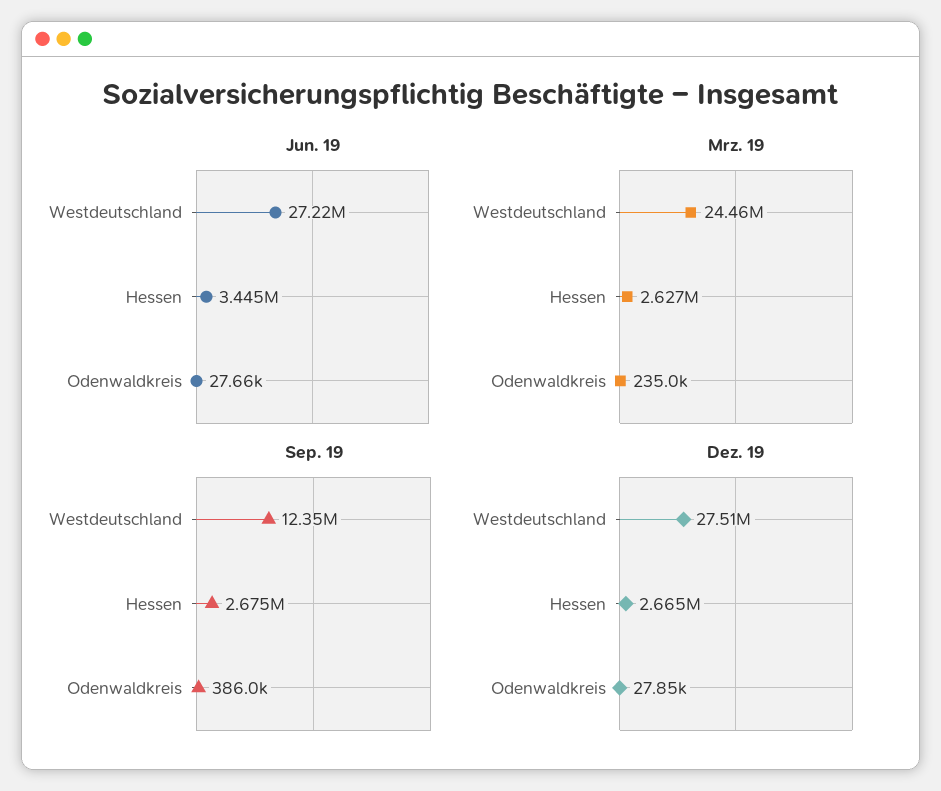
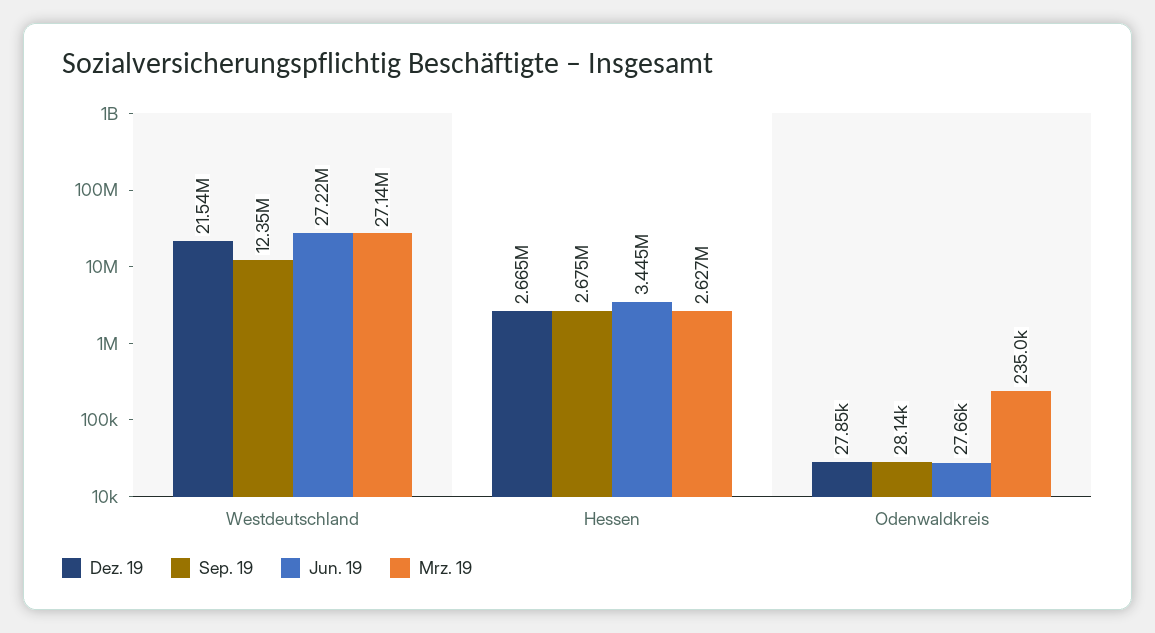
Mrz. 19, Westdeutschland: 24460000 -> 27140000
Sep. 19, Odenwaldkreis: 386000 -> 28140
Dez. 19, Westdeutschland: 27510000 -> 21540000

